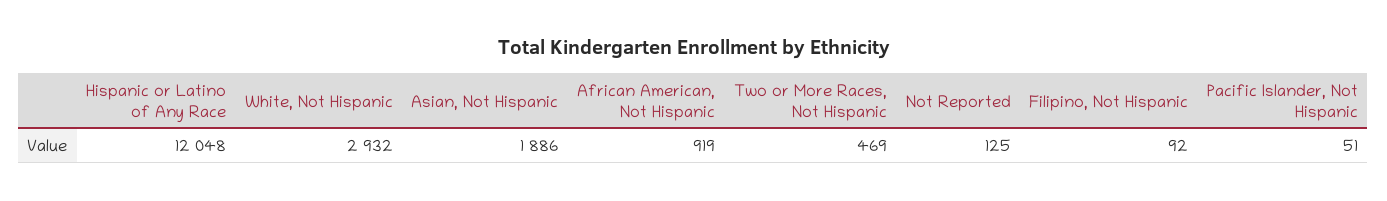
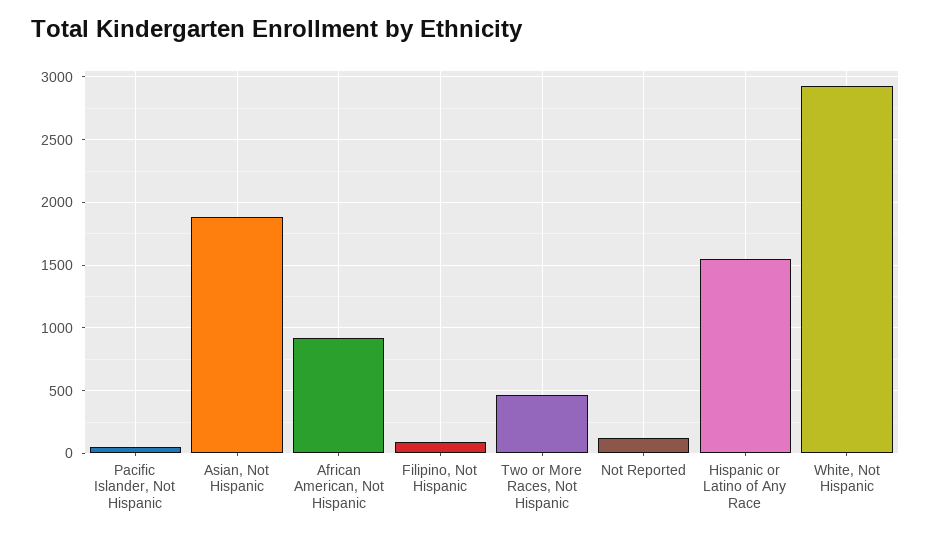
Hispanic or Latino of Any Race: 12048 -> 1550

